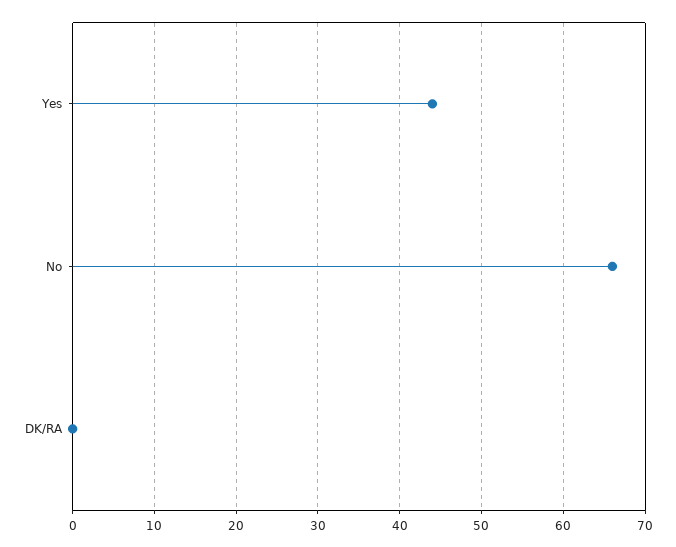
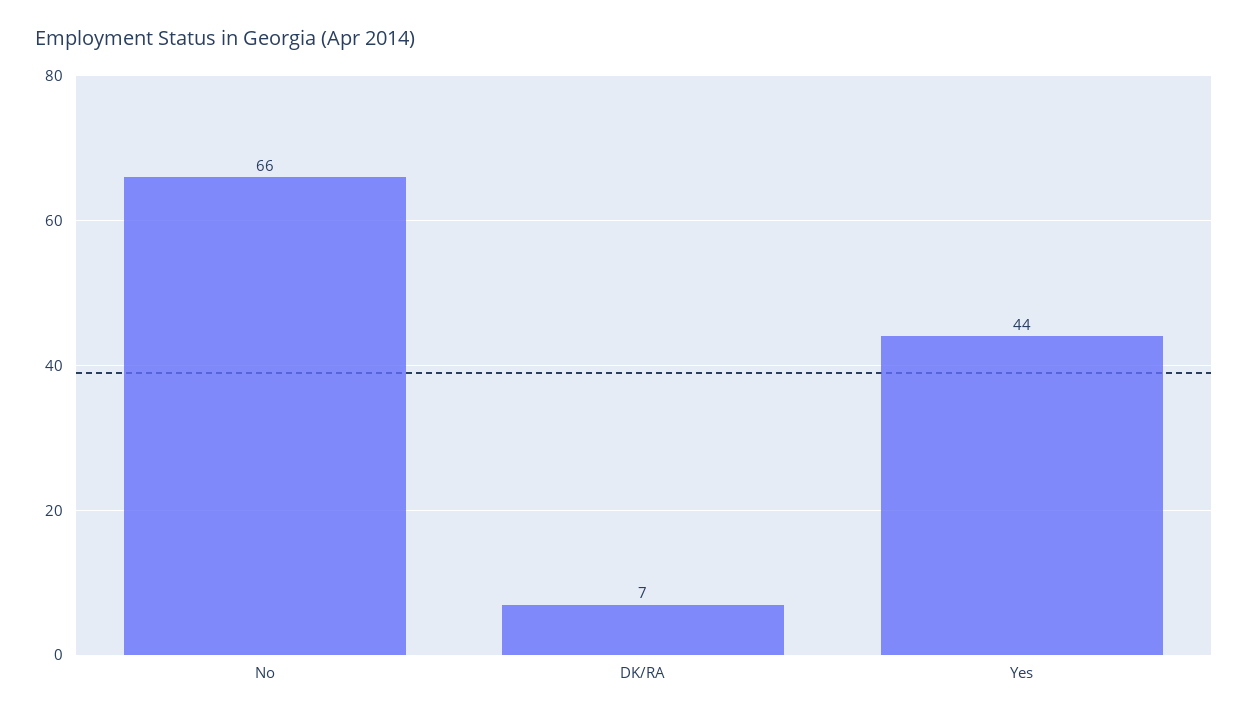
DK/RA: 0 -> 7

